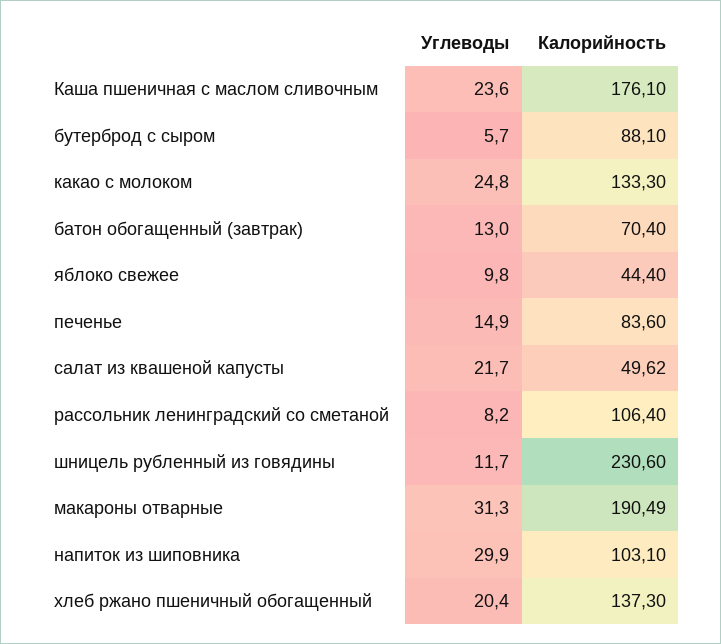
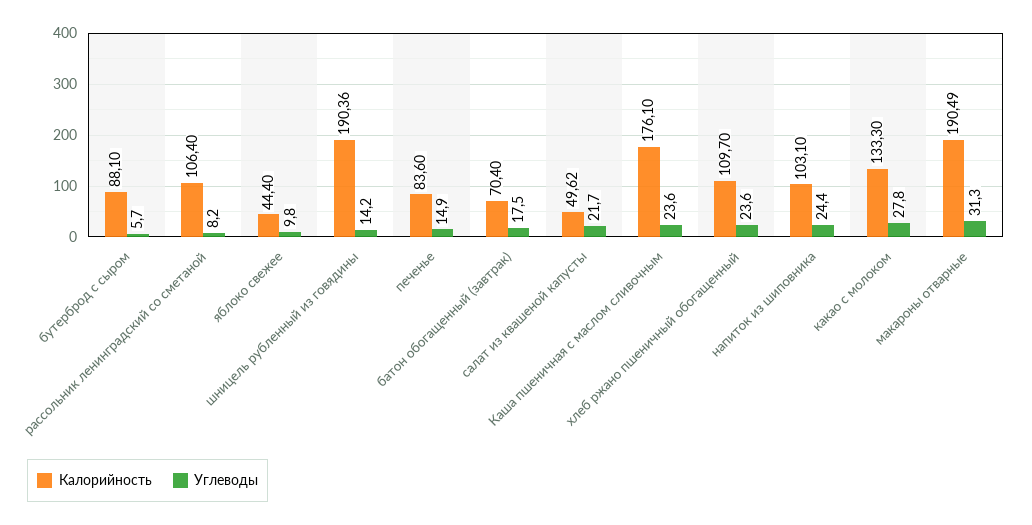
Углеводы, какао с молоком: 24.8 -> 27.8
Углеводы, батон обогащенный (завтрак): 13 -> 17.5
Углеводы, шницель рубленный из говядины: 11.7 -> 14.2
Калорийность, шницель рубленный из говядины: 230.6 -> 190.36
Углеводы, напиток из шиповника: 29.9 -> 24.4
Углеводы, хлеб ржано пшеничный обогащенный: 20.4 -> 23.6
Калорийность, хлеб ржано пшеничный обогащенный: 137.3 -> 109.7

